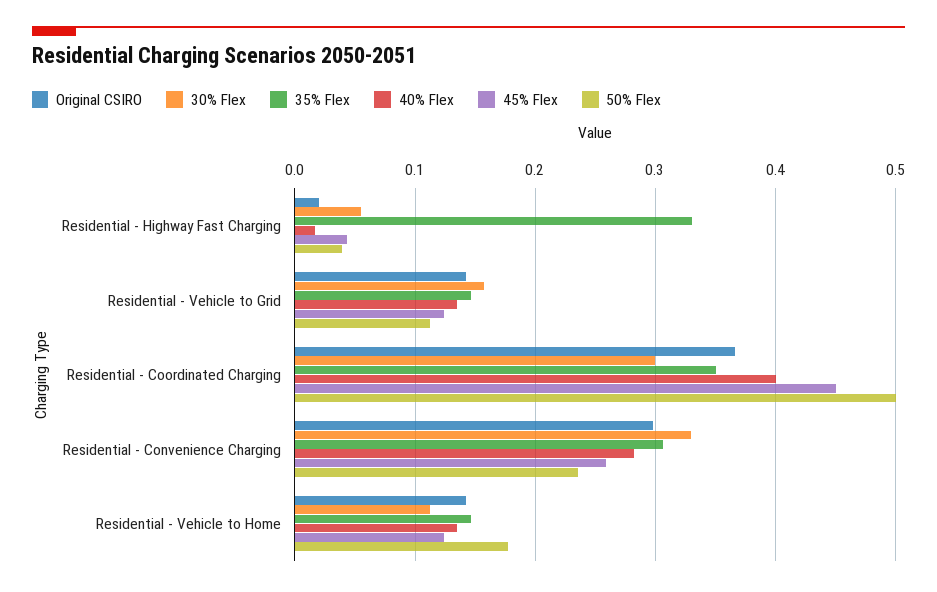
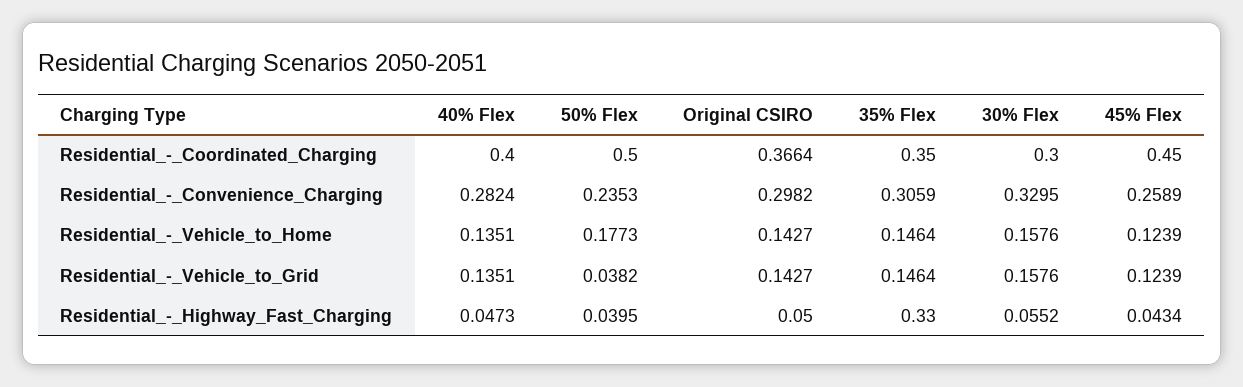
Original CSIRO, Residential - Highway Fast Charging: 0.02 -> 0.05
40% Flex, Residential - Highway Fast Charging: 0.02 -> 0.0473
50% Flex, Residential - Vehicle to Grid: 0.11 -> 0.0382
30% Flex, Residential - Vehicle to Home: 0.11 -> 0.1576

